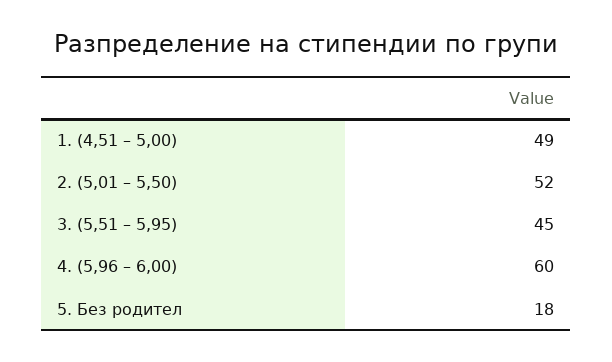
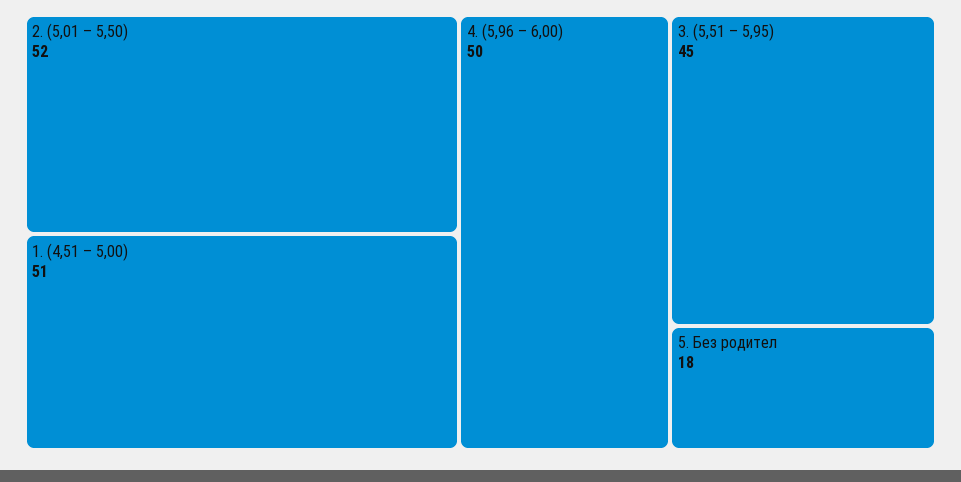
1. (4,51 – 5,00): 49 -> 51
4. (5,96 – 6,00): 60 -> 50

